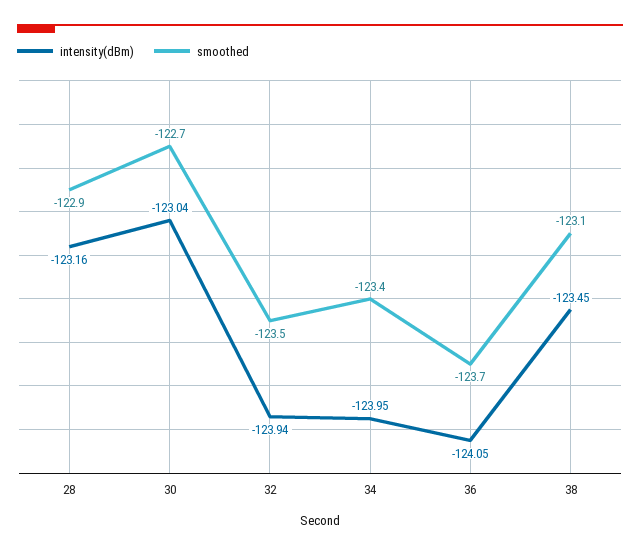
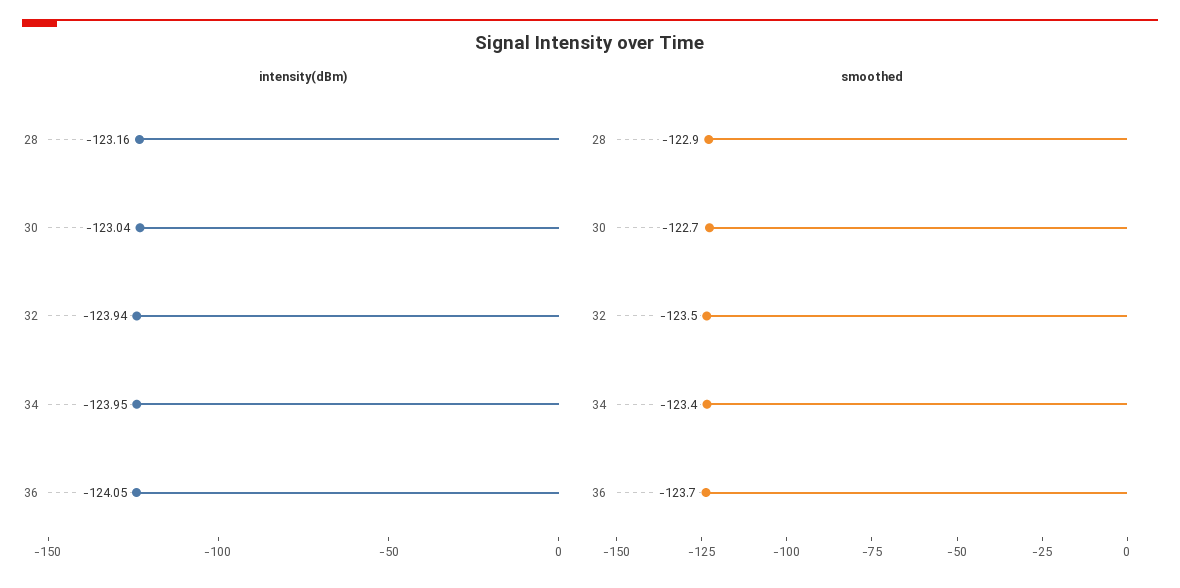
intensity(dBm), 38: -123.45 -> none
smoothed, 38: -123.1 -> none

